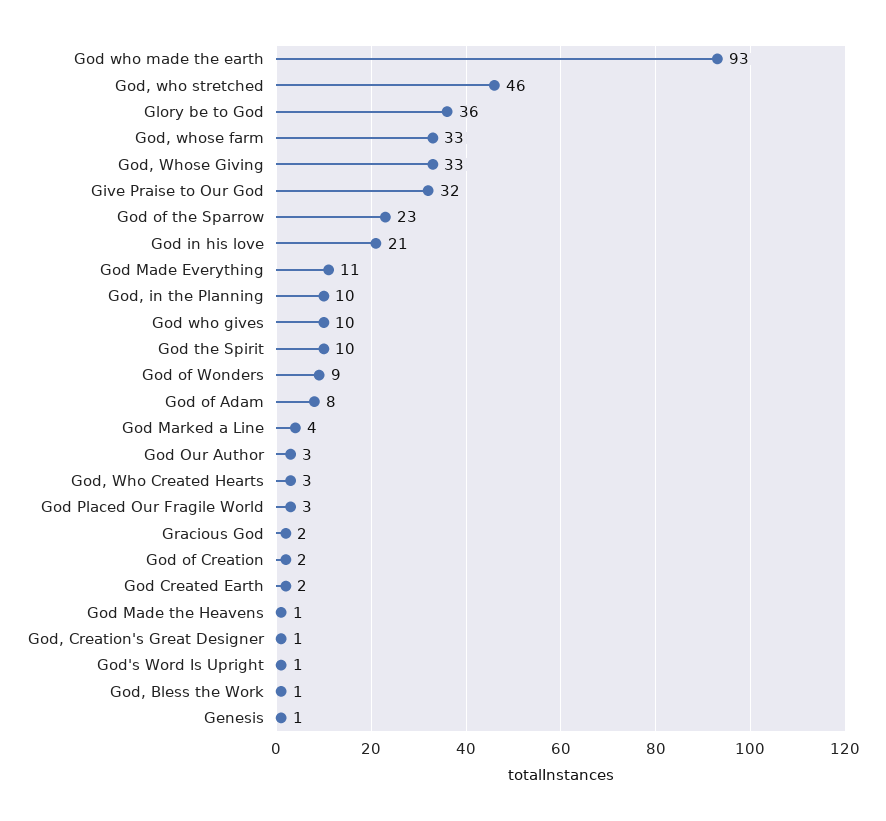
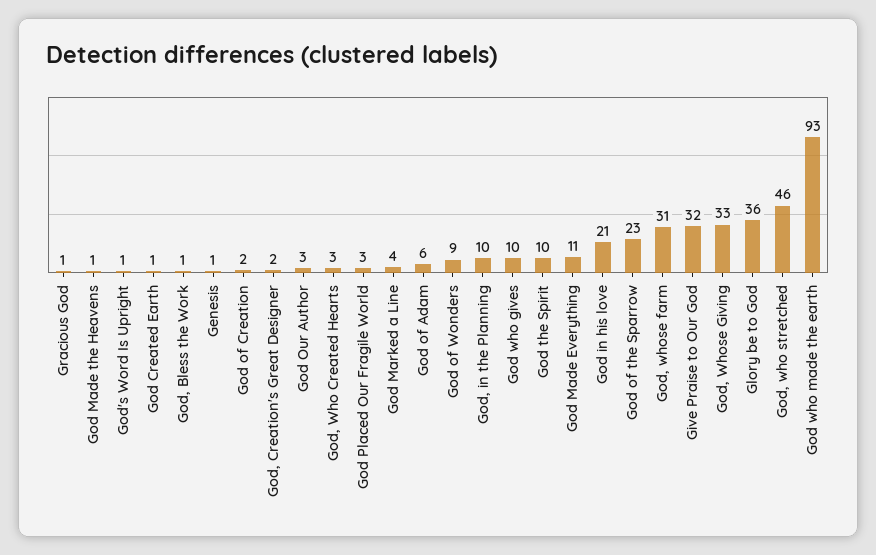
God, whose farm: 33 -> 31
God of Adam: 8 -> 6
Gracious God: 2 -> 1
God Created Earth: 2 -> 1
God, Creation's Great Designer: 1 -> 2

